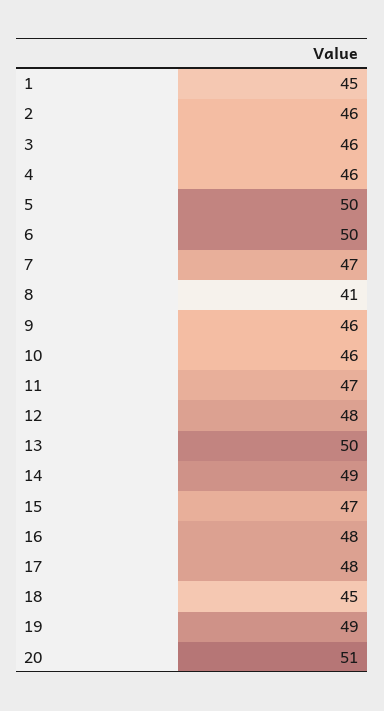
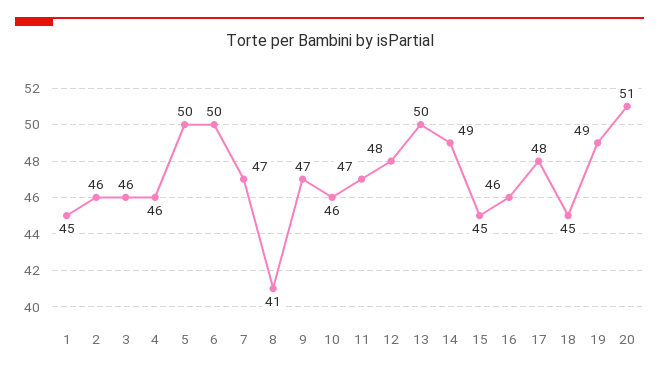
9: 46 -> 47
15: 47 -> 45
16: 48 -> 46

